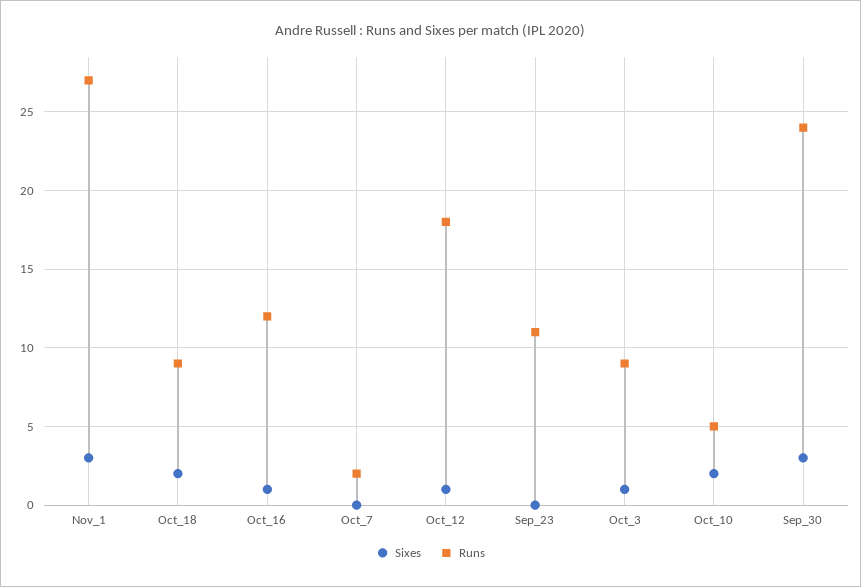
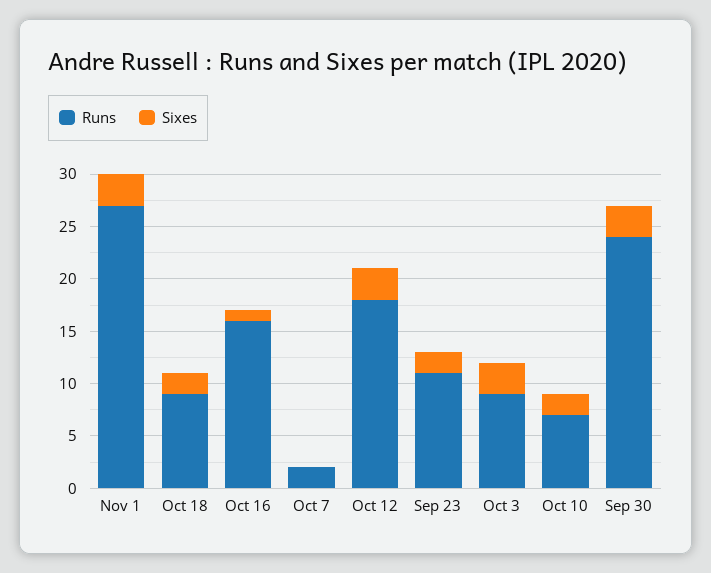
Runs, Oct_16: 12 -> 16
Sixes, Oct_12: 1 -> 3
Sixes, Sep_23: 0 -> 2
Sixes, Oct_3: 1 -> 3
Runs, Oct_10: 5 -> 7

